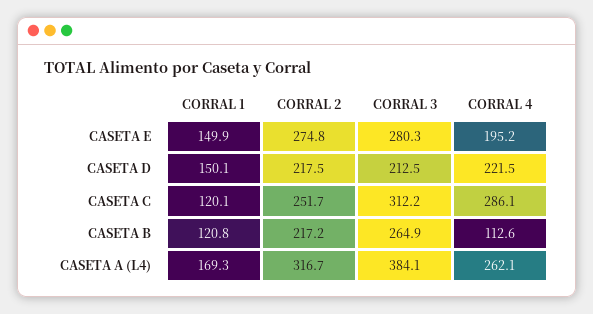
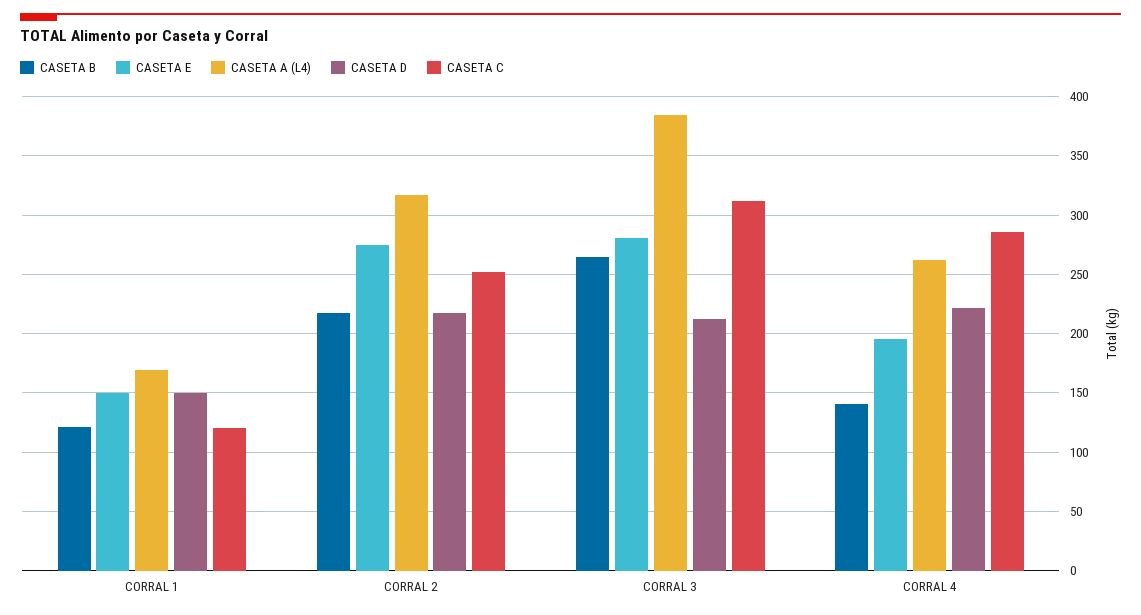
CASETA B, CORRAL 4: 112.6 -> 140

